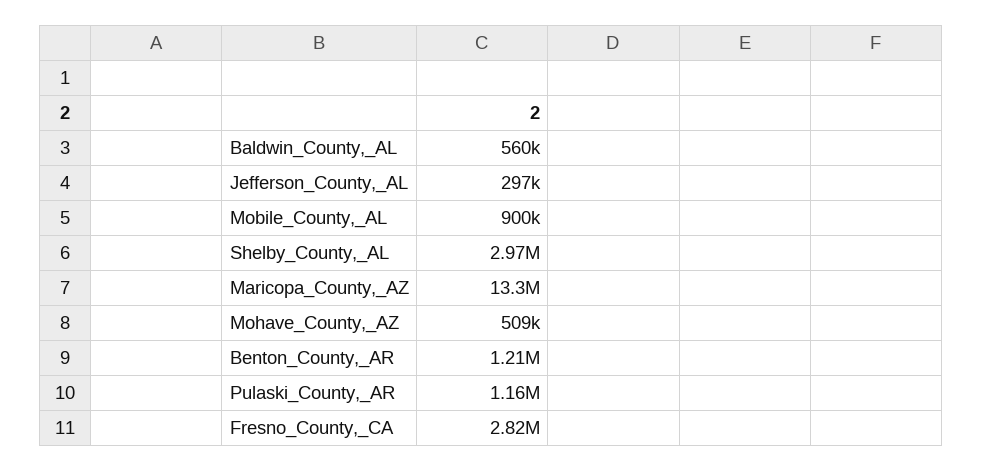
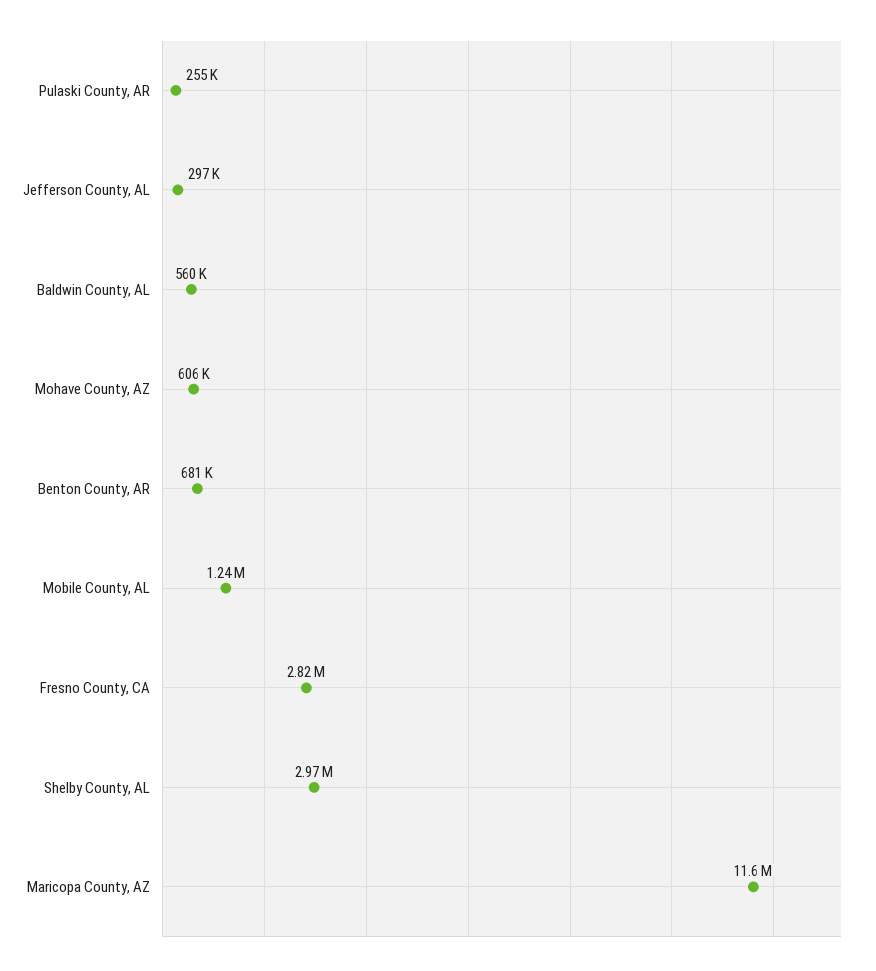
Mobile_County,_AL: 900000 -> 1240000
Maricopa_County,_AZ: 13300000 -> 11600000
Mohave_County,_AZ: 509000 -> 606000
Benton_County,_AR: 1210000 -> 681000
Pulaski_County,_AR: 1160000 -> 255000

